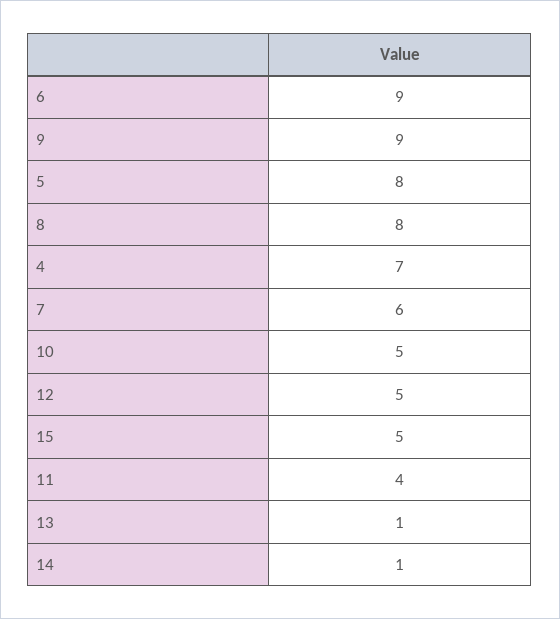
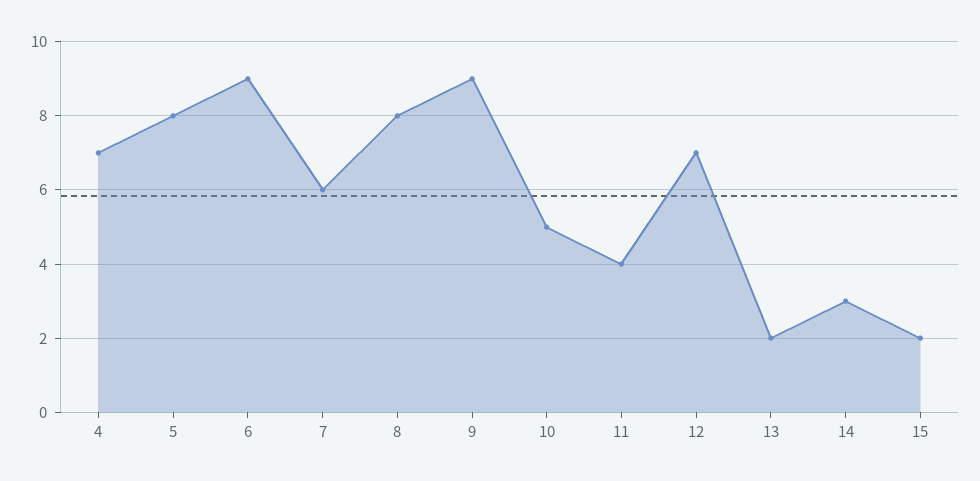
12: 5 -> 7
15: 5 -> 2
13: 1 -> 2
14: 1 -> 3

